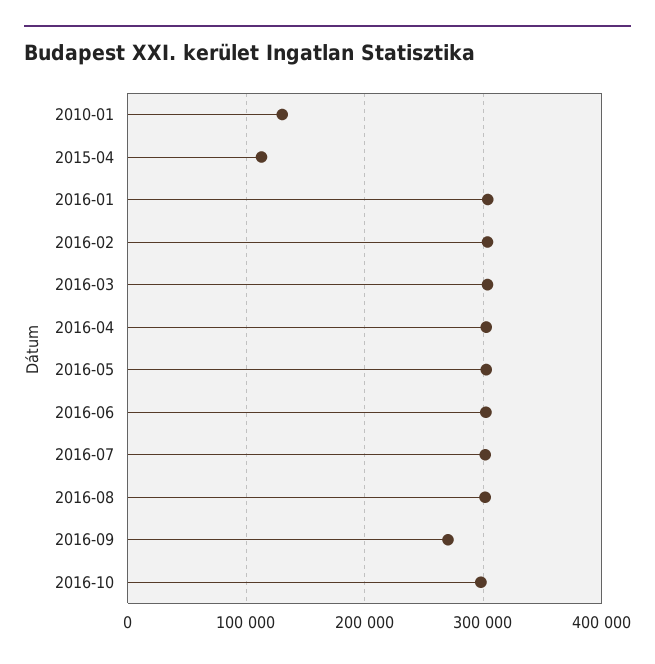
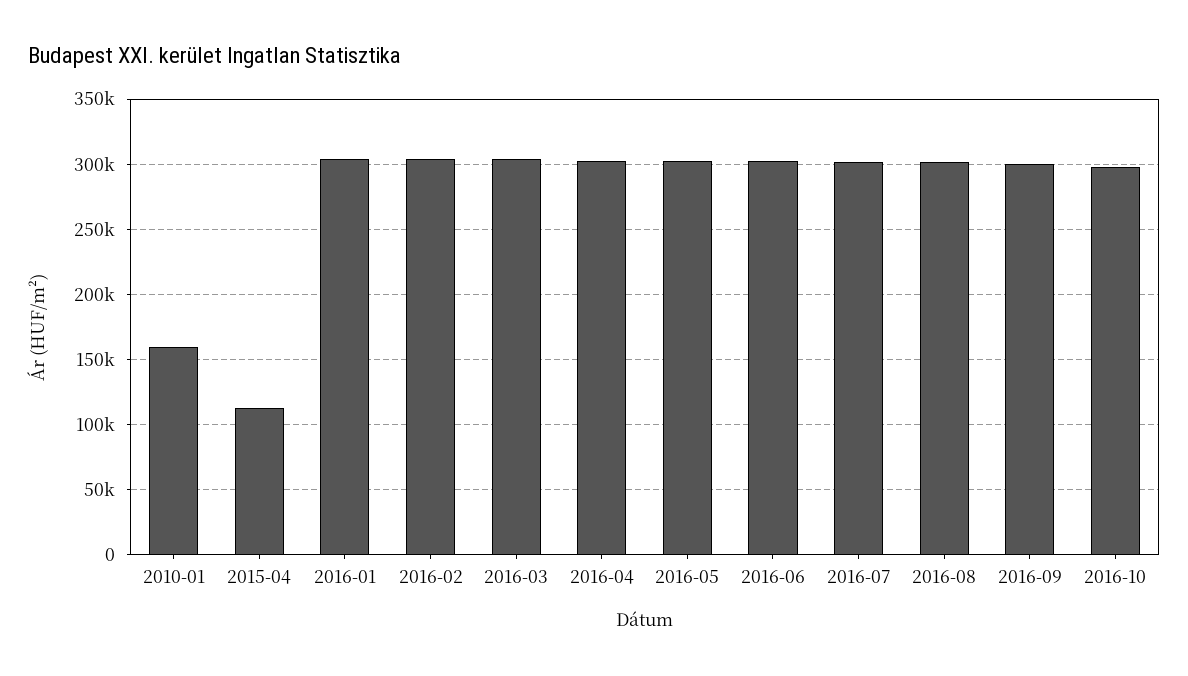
2010-01: 130000 -> 160000
2016-09: 270000 -> 300000

